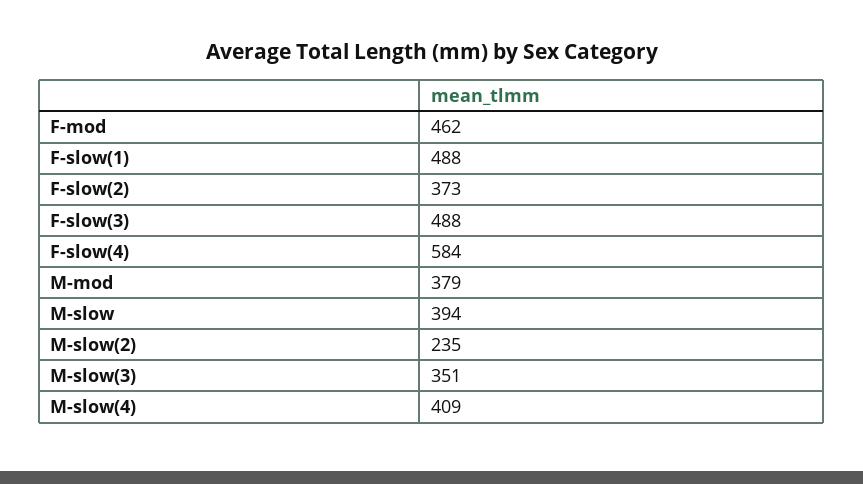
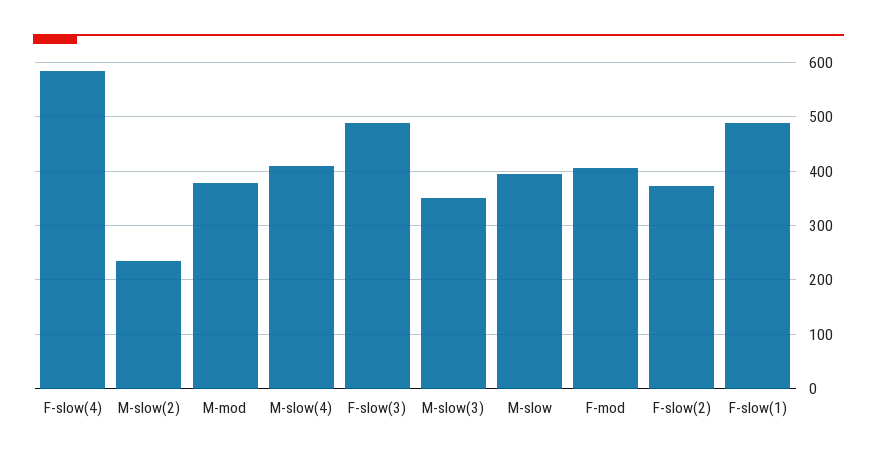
F-mod: 462 -> 400

